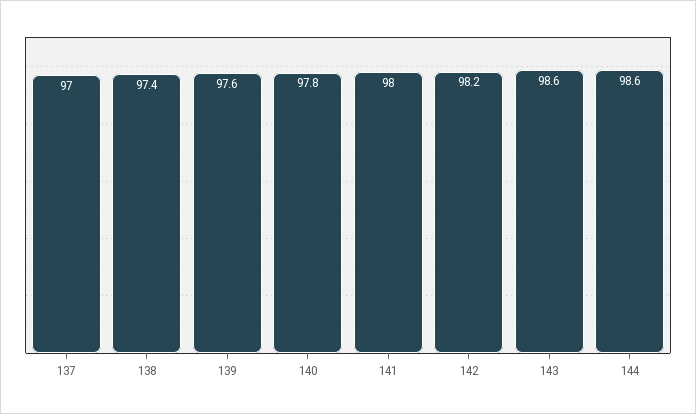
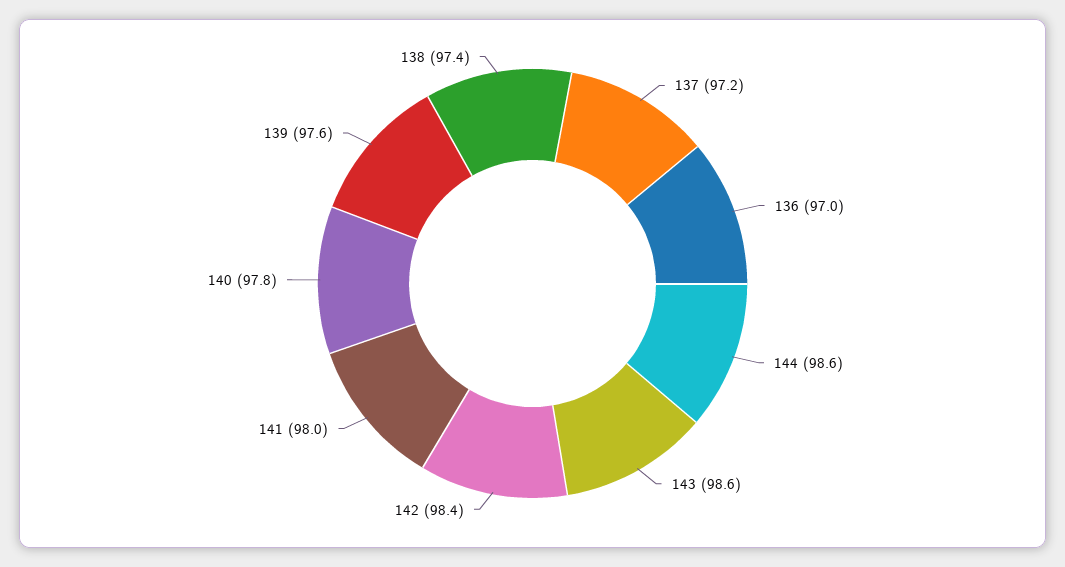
137: 97 -> 97.2
142: 98.2 -> 98.4
136: none -> 97

